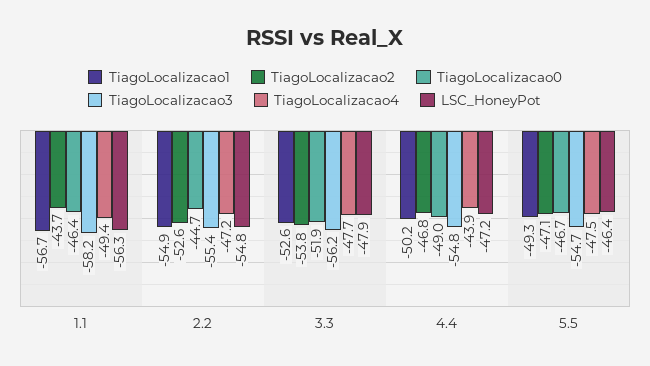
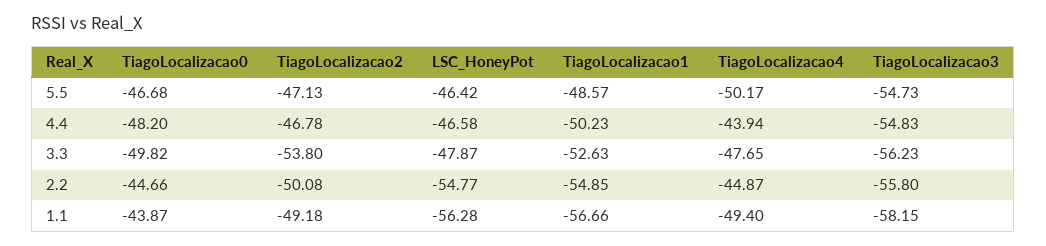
TiagoLocalizacao2, 1.1: -43.7 -> -49.18
TiagoLocalizacao0, 1.1: -46.4 -> -43.87
TiagoLocalizacao2, 2.2: -52.6 -> -50.08
TiagoLocalizacao3, 2.2: -55.4 -> -55.8
TiagoLocalizacao4, 2.2: -47.2 -> -44.87
TiagoLocalizacao0, 3.3: -51.9 -> -49.82
TiagoLocalizacao0, 4.4: -49 -> -48.2
LSC_HoneyPot, 4.4: -47.2 -> -46.58
TiagoLocalizacao1, 5.5: -49.3 -> -48.57
TiagoLocalizacao4, 5.5: -47.5 -> -50.17

